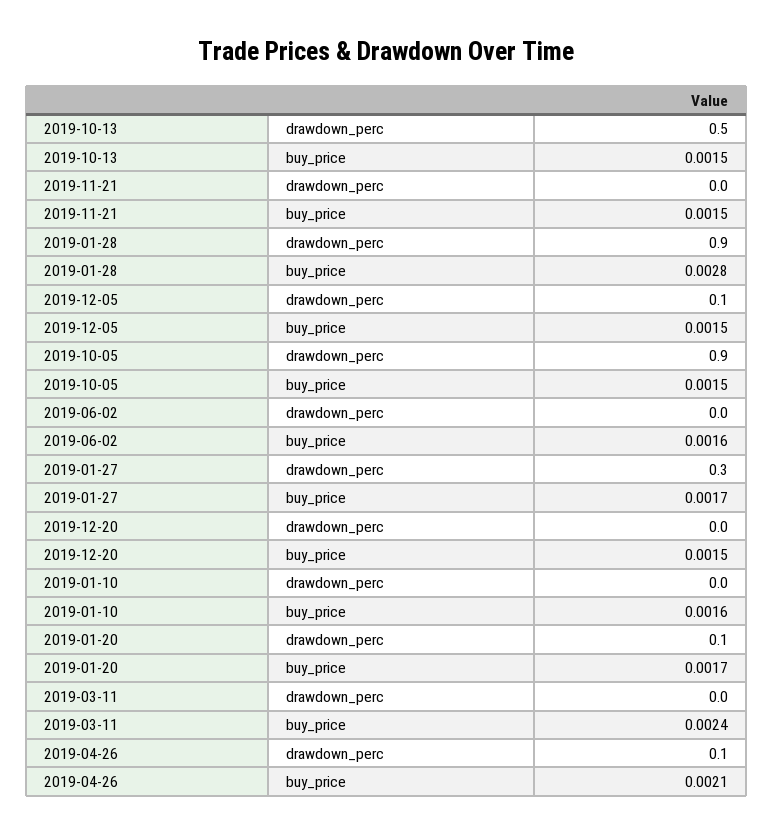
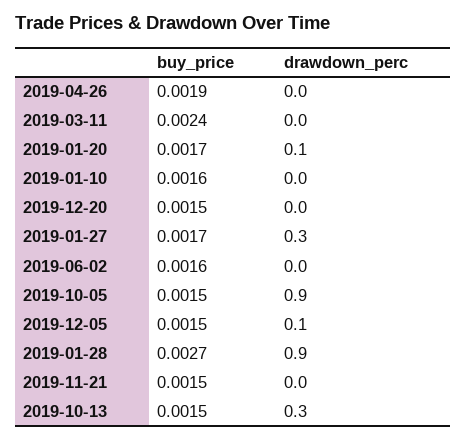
2019-10-13, drawdown_perc: 0.5 -> 0.3
2019-01-28, buy_price: 0.0028 -> 0.0027
2019-04-26, drawdown_perc: 0.1 -> 0
2019-04-26, buy_price: 0.0021 -> 0.0019

